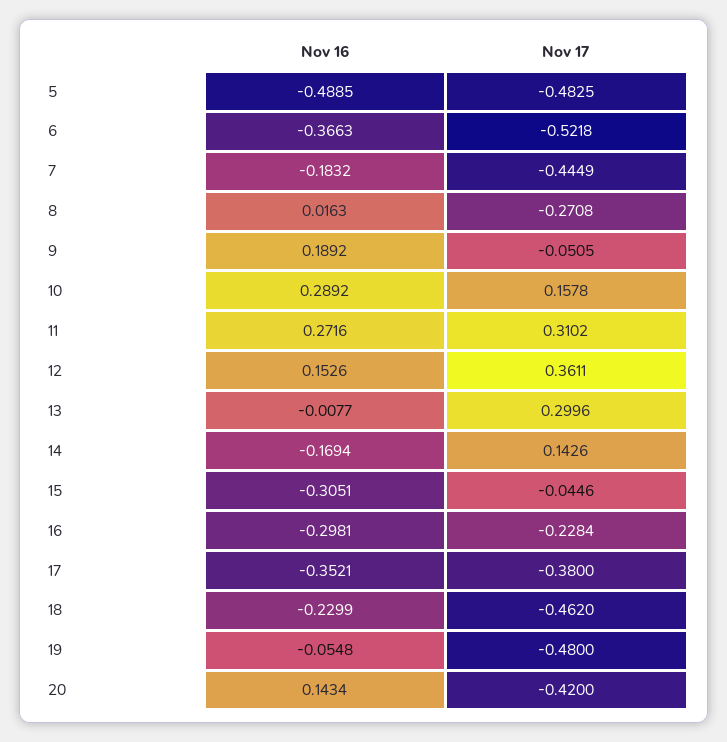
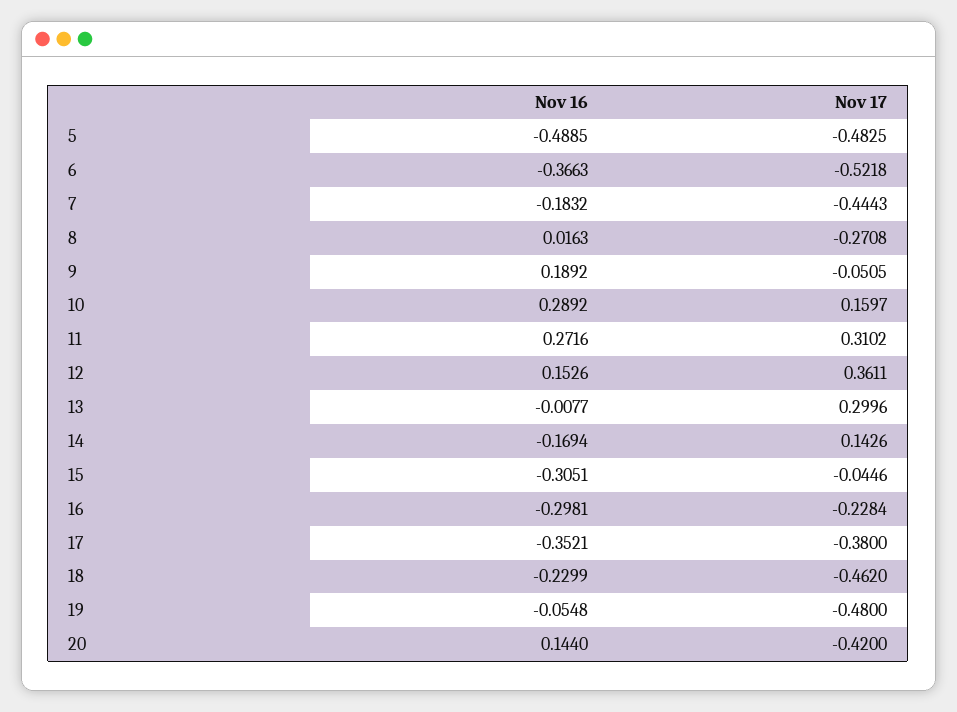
Nov 17, 7: -0.4449 -> -0.4443
Nov 17, 10: 0.1578 -> 0.1597
Nov 16, 20: 0.1434 -> 0.144

